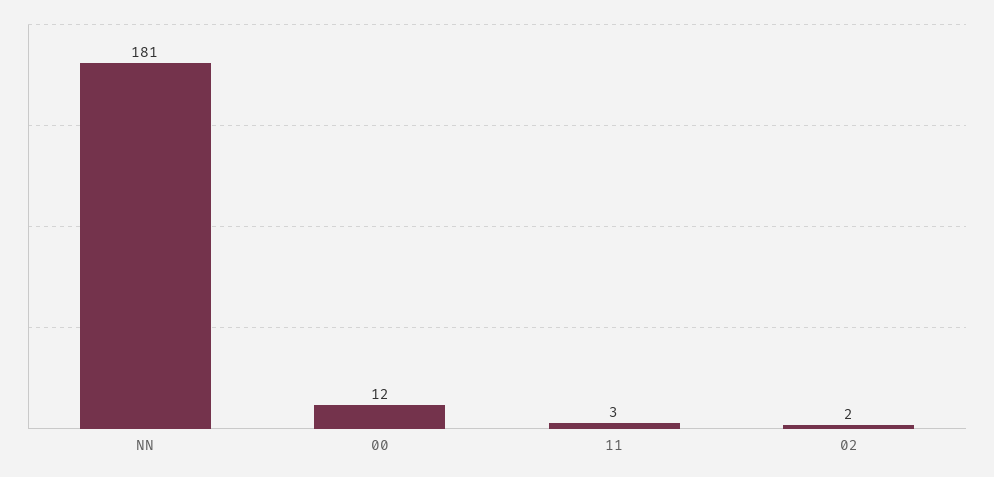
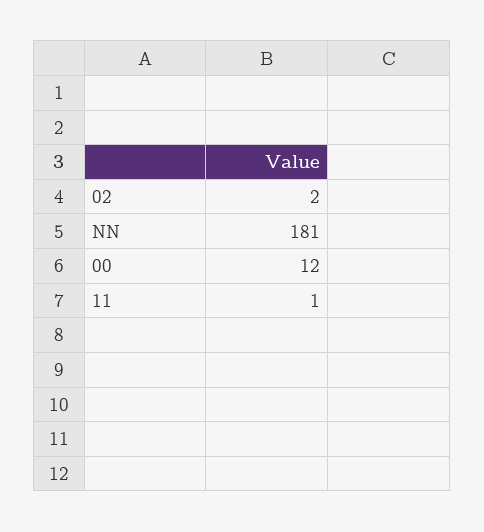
11: 3 -> 1

